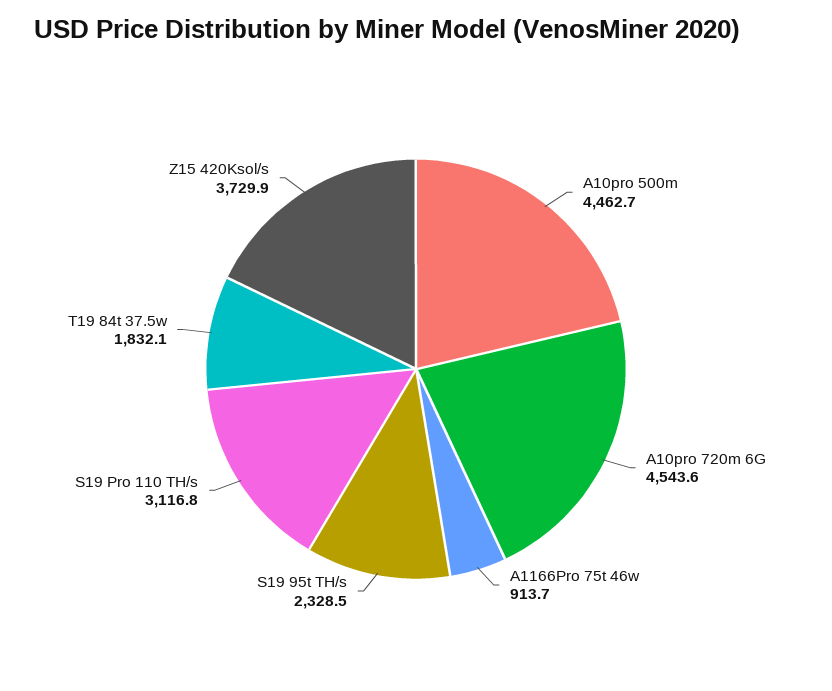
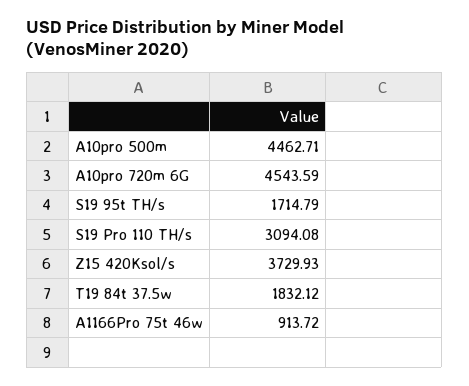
S19 95t TH/s: 2328.5 -> 1714.79
S19 Pro 110 TH/s: 3116.8 -> 3094.08

